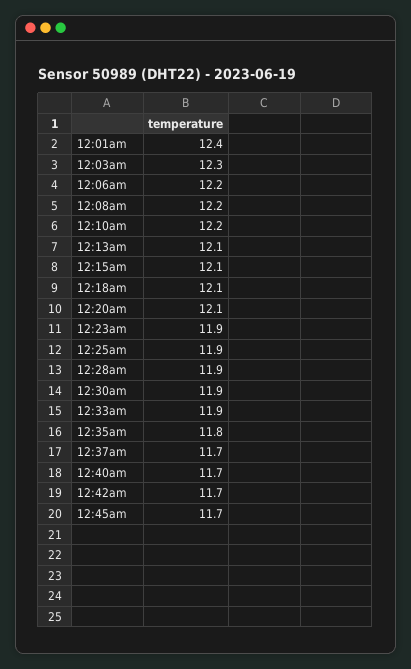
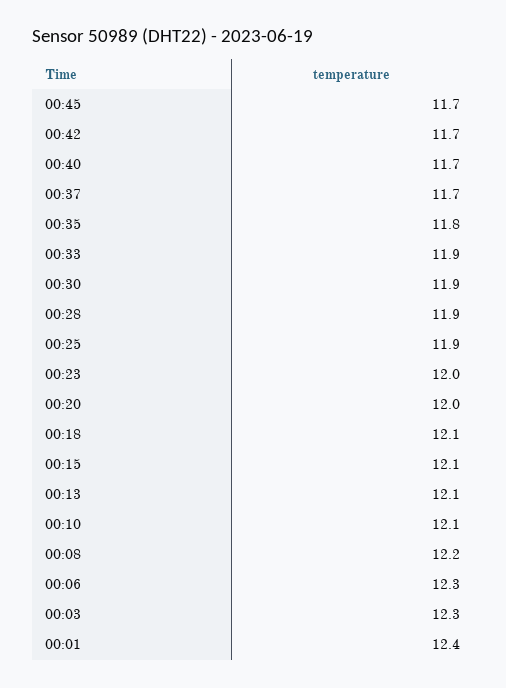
12:06am: 12.2 -> 12.3
12:10am: 12.2 -> 12.1
12:20am: 12.1 -> 12
12:23am: 11.9 -> 12

